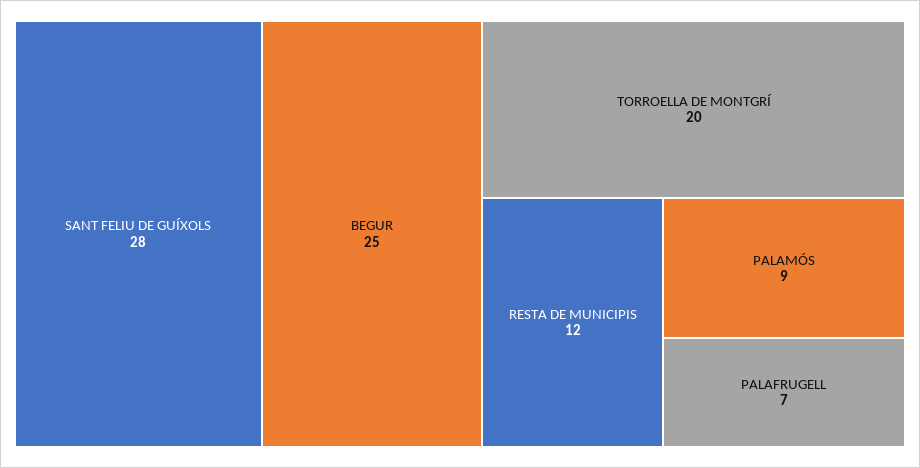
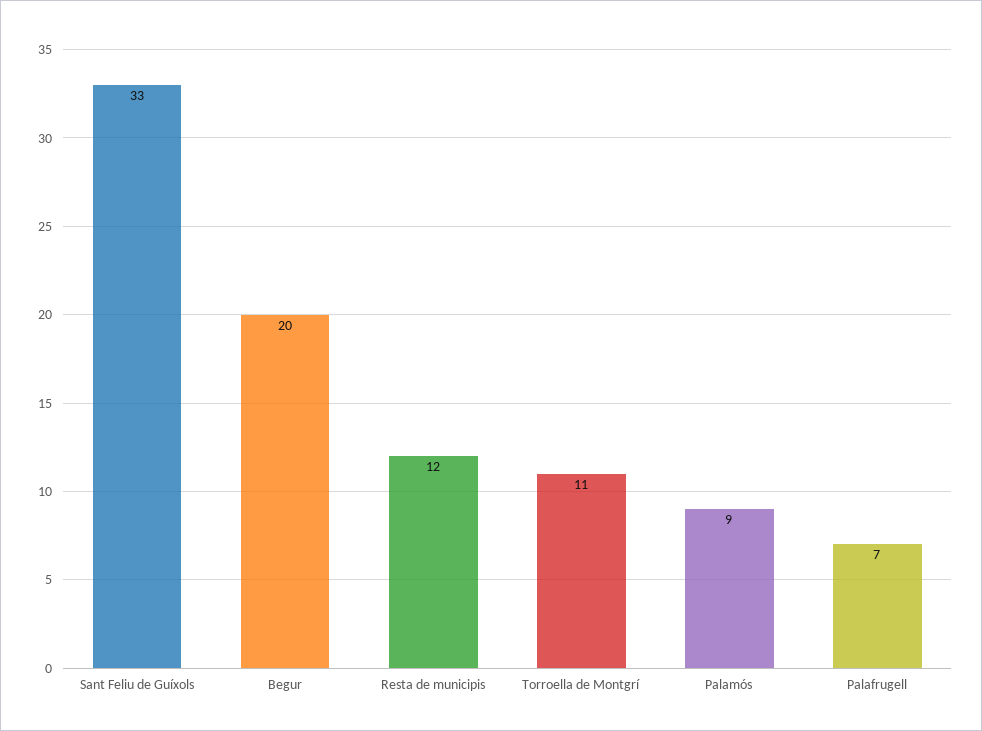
SANT FELIU DE GUÍXOLS: 28 -> 33
BEGUR: 25 -> 20
TORROELLA DE MONTGRÍ: 20 -> 11

